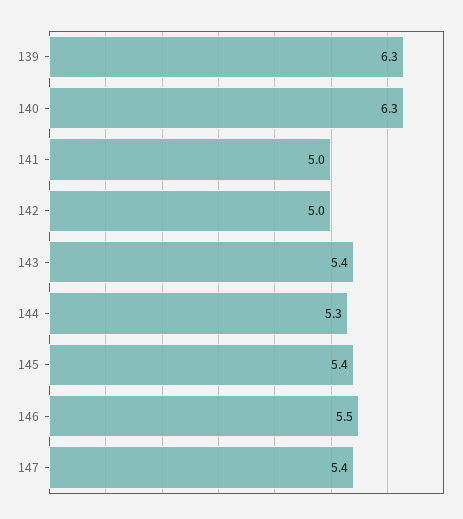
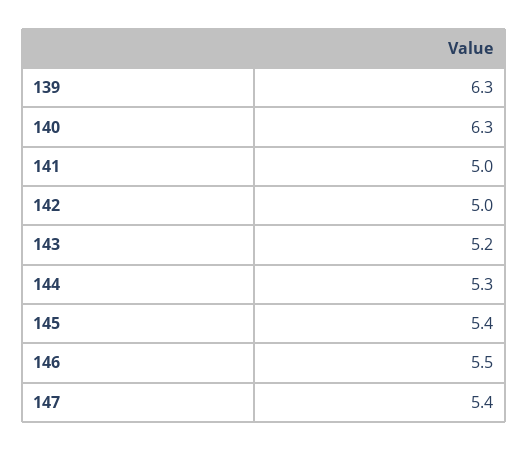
143: 5.4 -> 5.2

